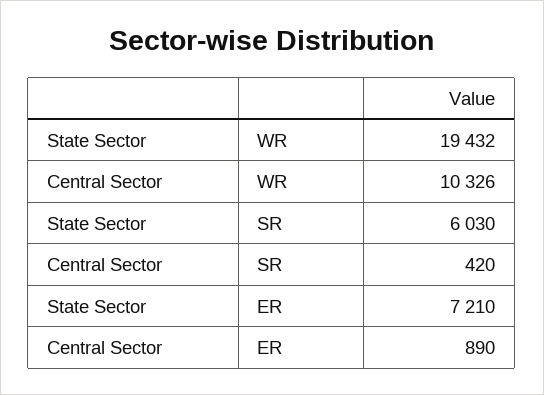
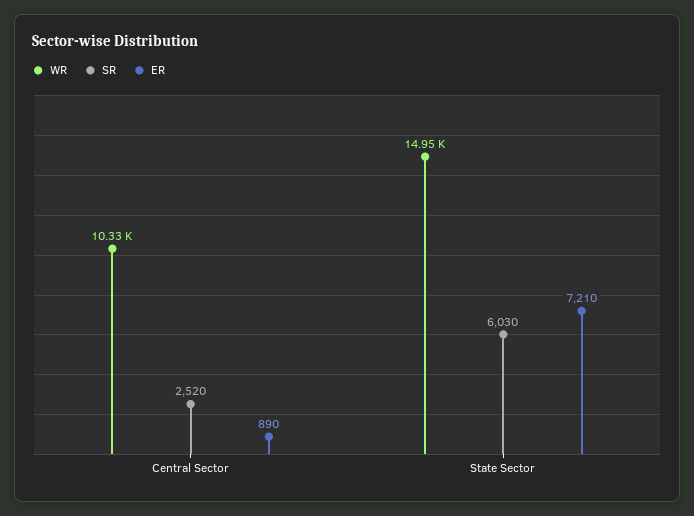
WR, State Sector: 19432 -> 14950
SR, Central Sector: 420 -> 2520

